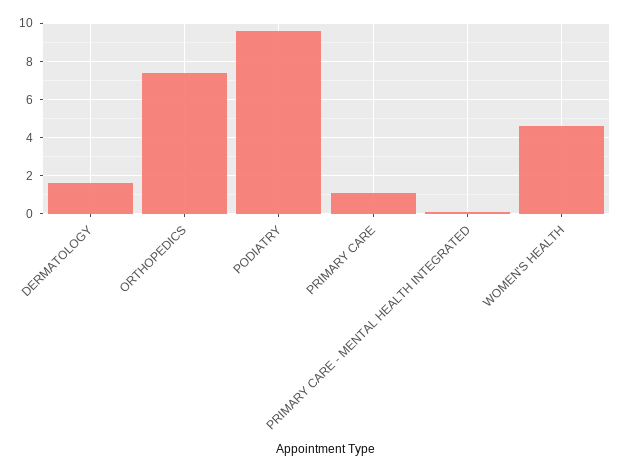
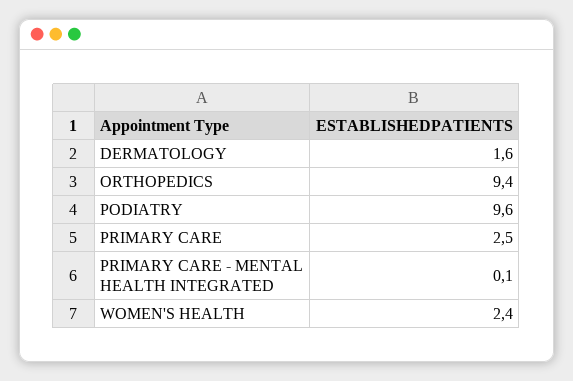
ORTHOPEDICS: 7.5 -> 9.4
PRIMARY CARE: 1 -> 2.5
WOMEN'S HEALTH: 4.5 -> 2.4

